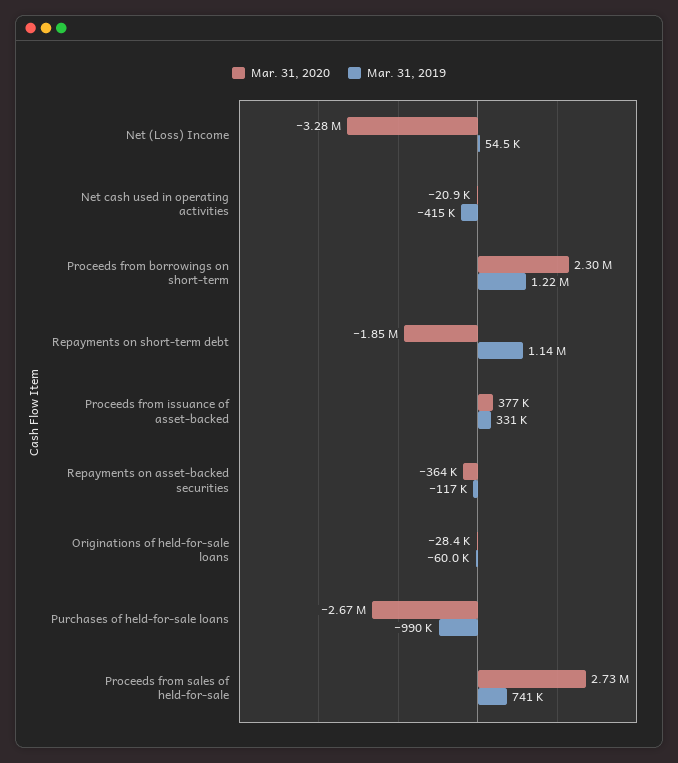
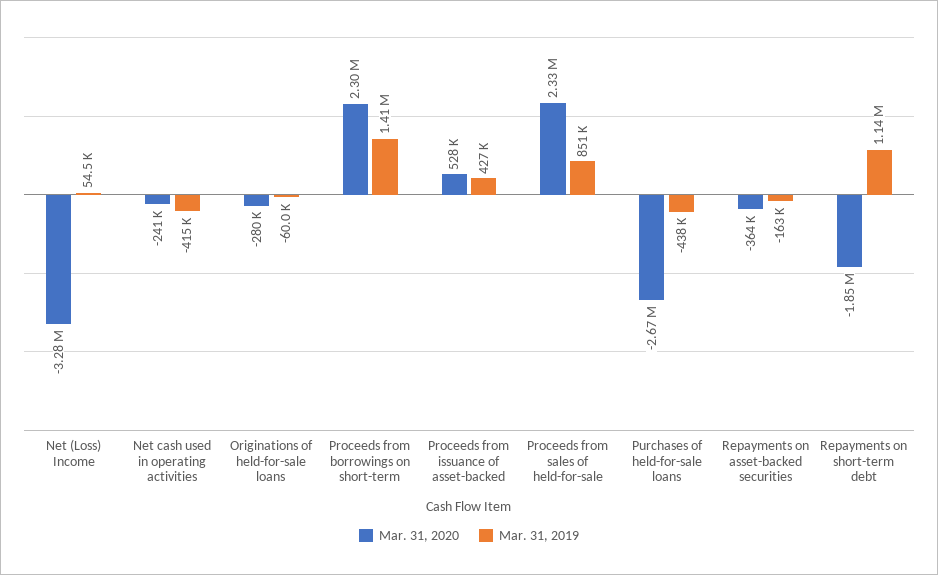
Mar. 31, 2020, Net cash used in operating activities: -20900 -> -241000
Mar. 31, 2019, Proceeds from borrowings on short-term: 1220000 -> 1410000
Mar. 31, 2020, Proceeds from issuance of asset-backed: 377000 -> 528000
Mar. 31, 2019, Proceeds from issuance of asset-backed: 331000 -> 427000
Mar. 31, 2019, Repayments on asset-backed securities: -117000 -> -163000
Mar. 31, 2020, Originations of held-for-sale loans: -28400 -> -280000
Mar. 31, 2019, Purchases of held-for-sale loans: -990000 -> -438000
Mar. 31, 2020, Proceeds from sales of held-for-sale: 2730000 -> 2330000
Mar. 31, 2019, Proceeds from sales of held-for-sale: 741000 -> 851000

